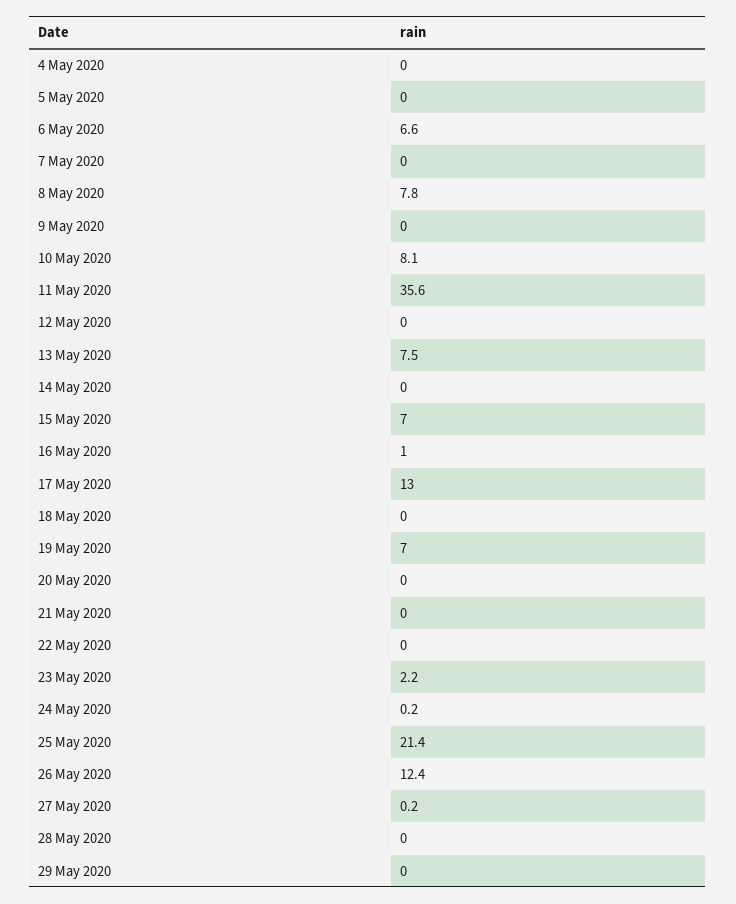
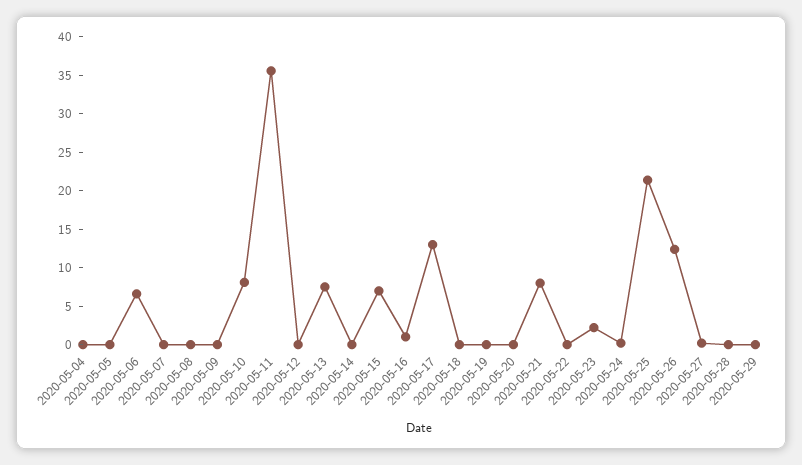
8 May 2020: 7.8 -> 0
19 May 2020: 7 -> 0
21 May 2020: 0 -> 7.5

